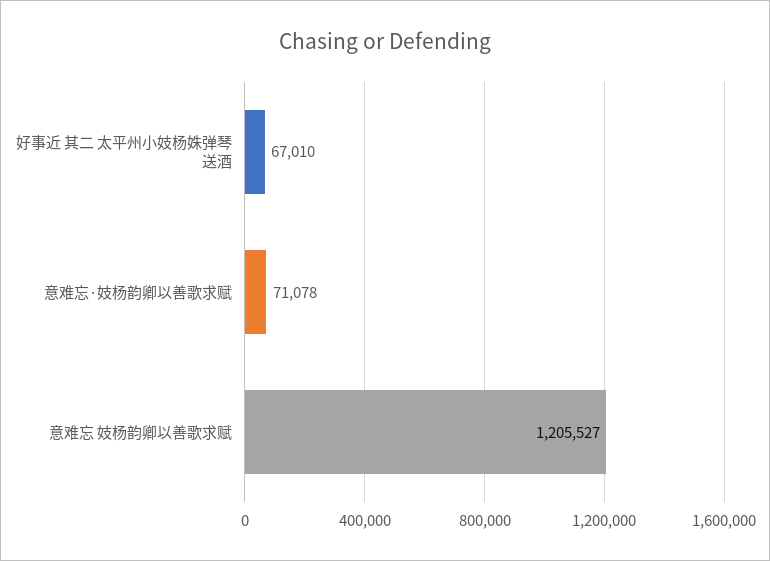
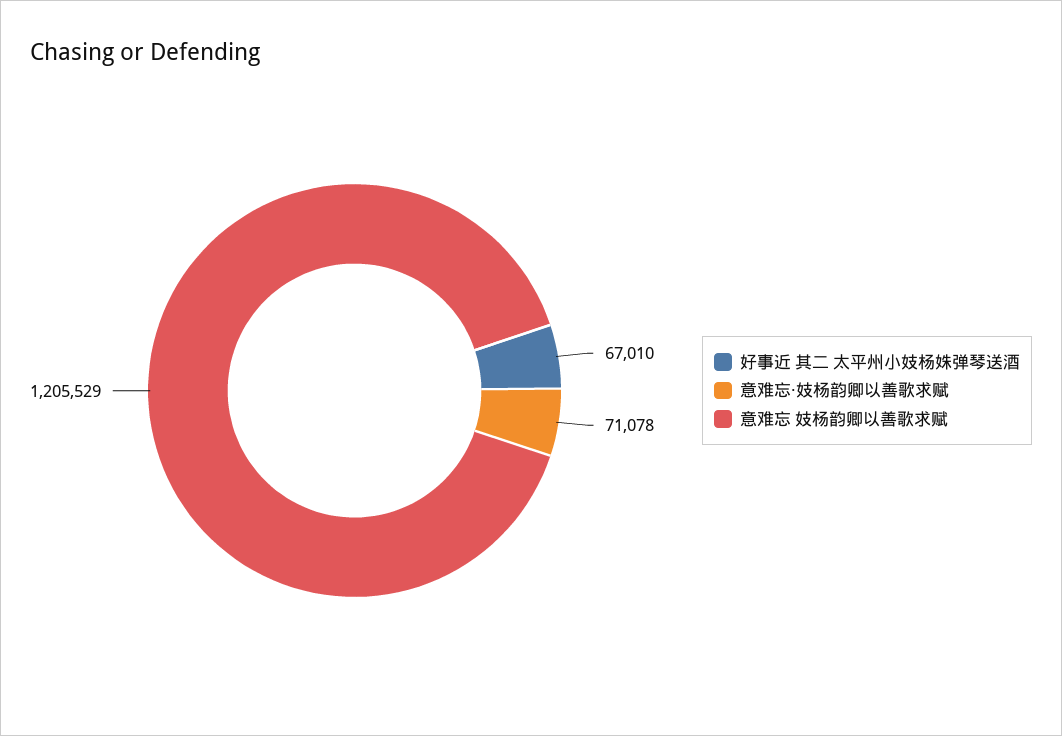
意难忘 妓杨韵卿以善歌求赋: 1205527 -> 1205529

